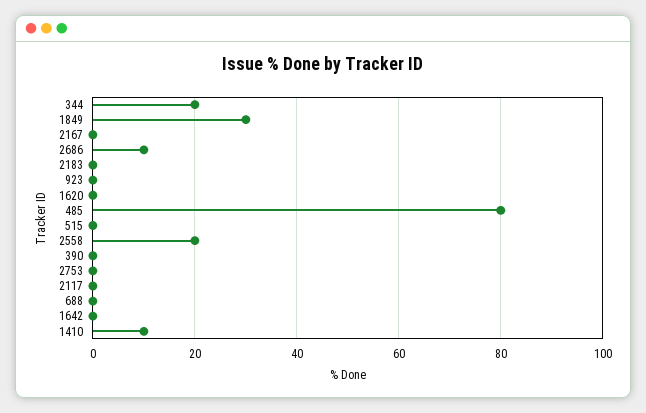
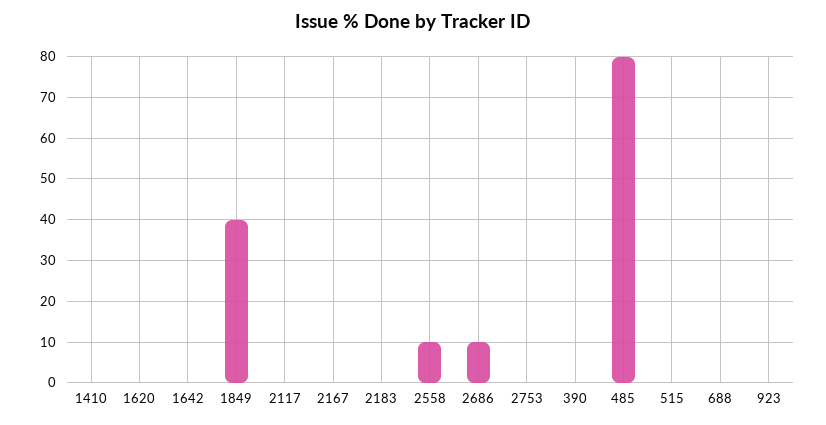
344: 20 -> none
1849: 30 -> 40
2558: 20 -> 10
1410: 10 -> 0

